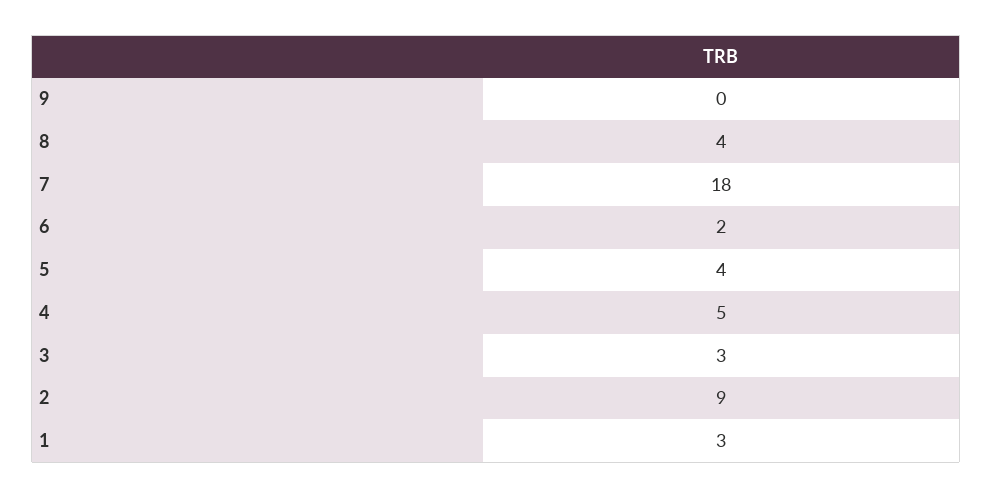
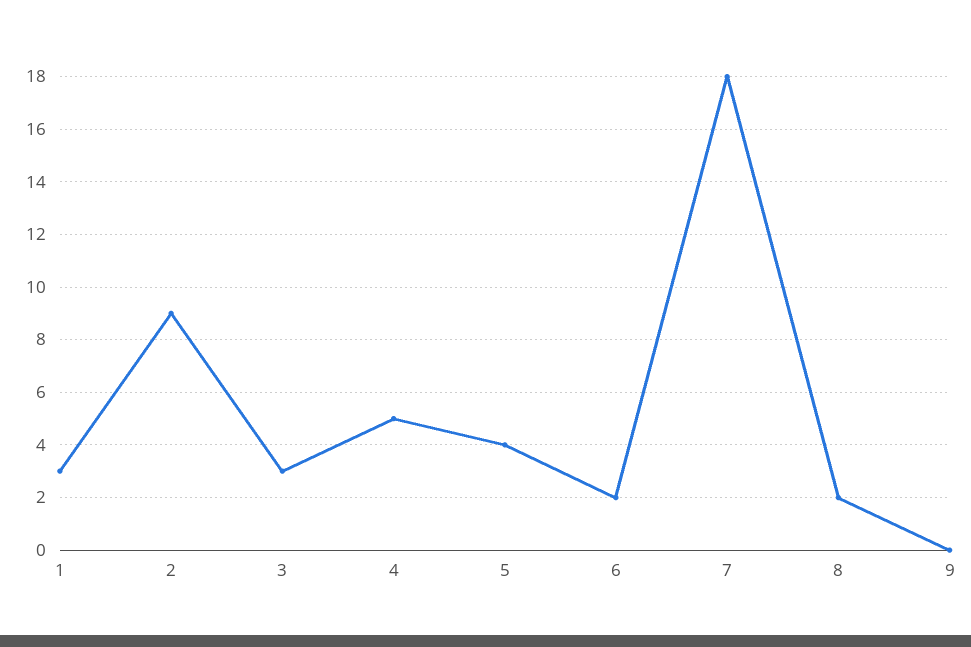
8: 4 -> 2

